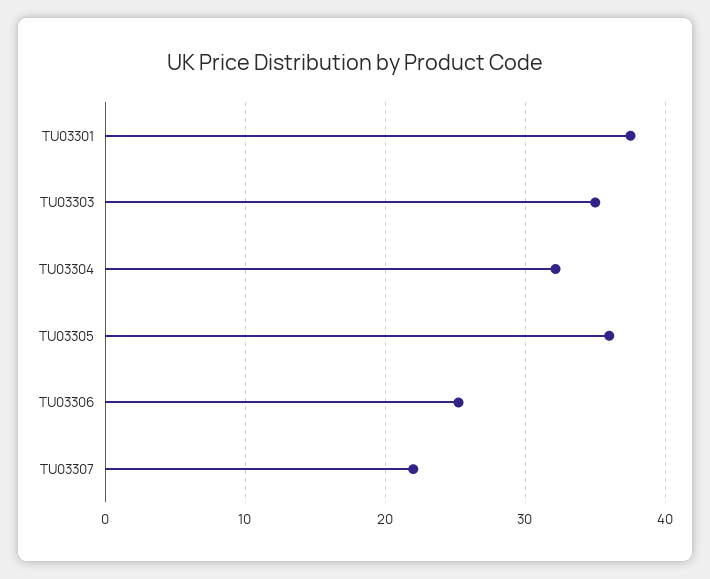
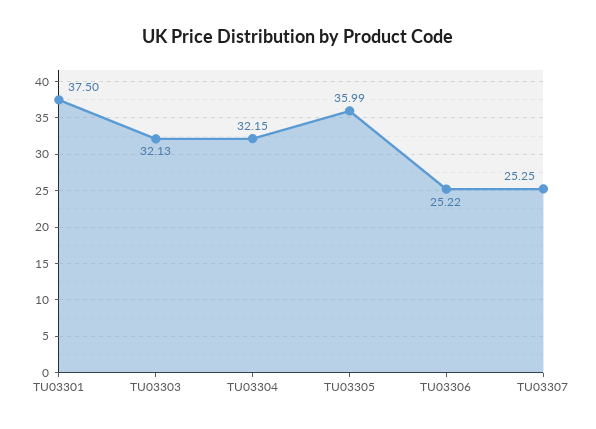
TU03303: 35 -> 32.13
TU03307: 22 -> 25.25

